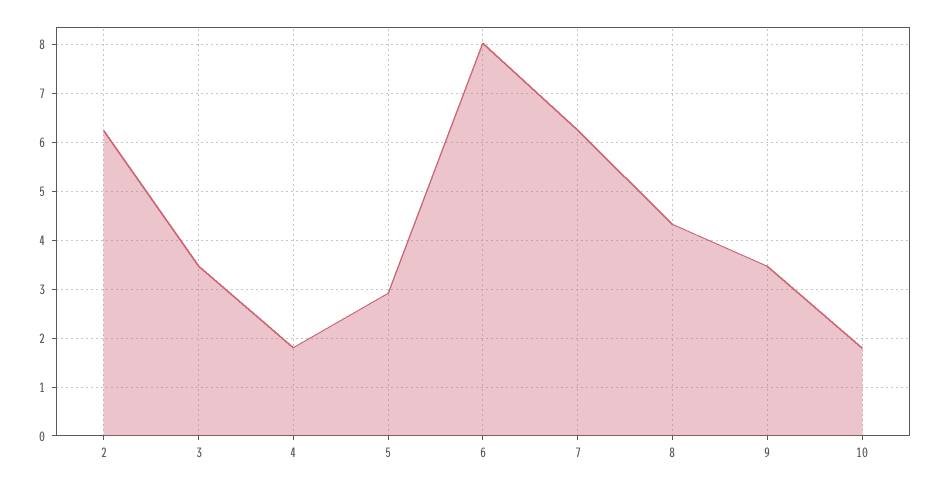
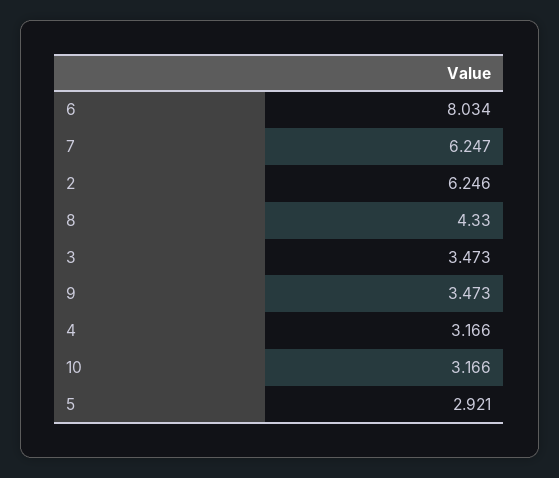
4: 1.8 -> 3.166
10: 1.8 -> 3.166

